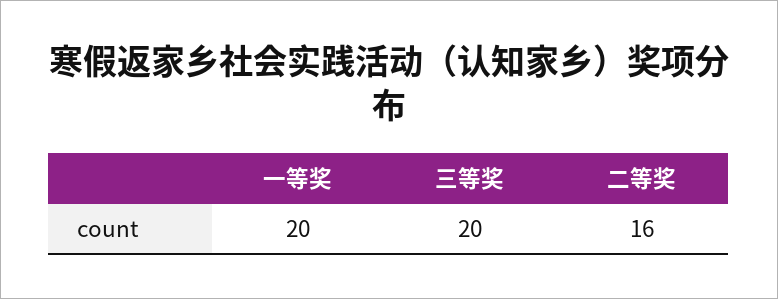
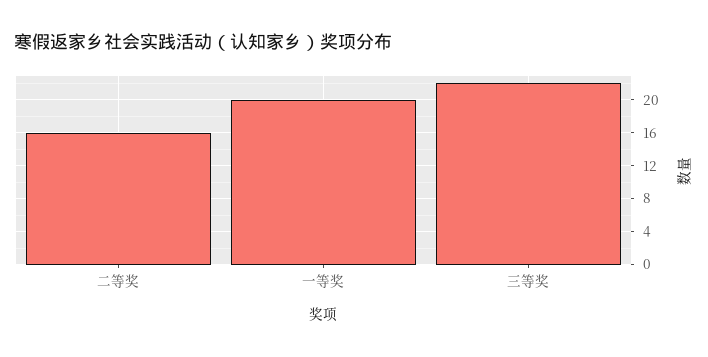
三等奖: 20 -> 22

